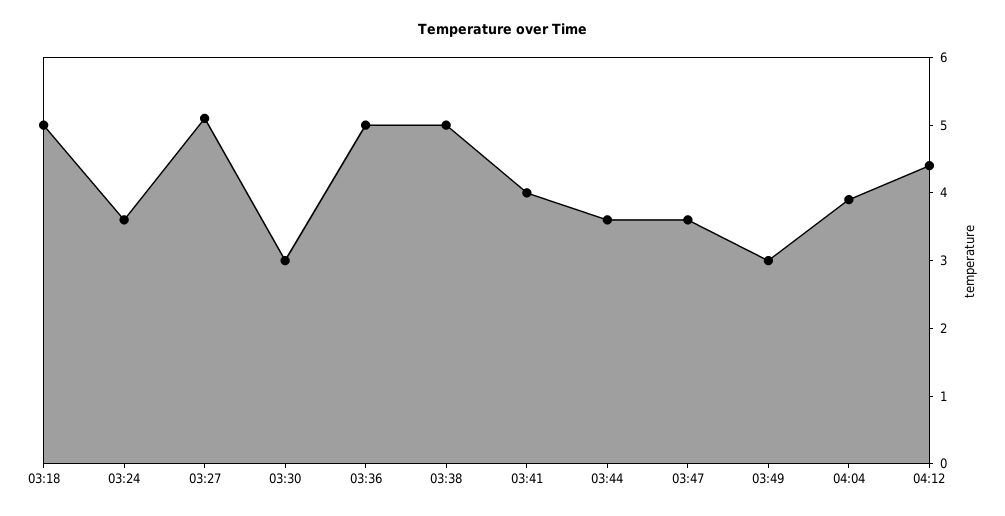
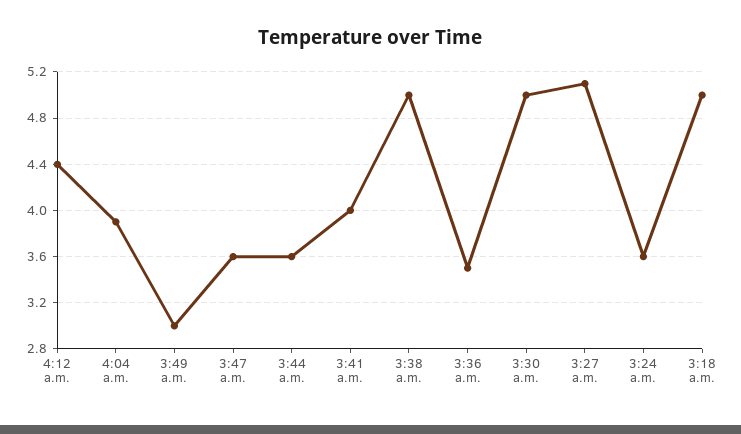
03:30: 3 -> 5
03:36: 5 -> 3.5

